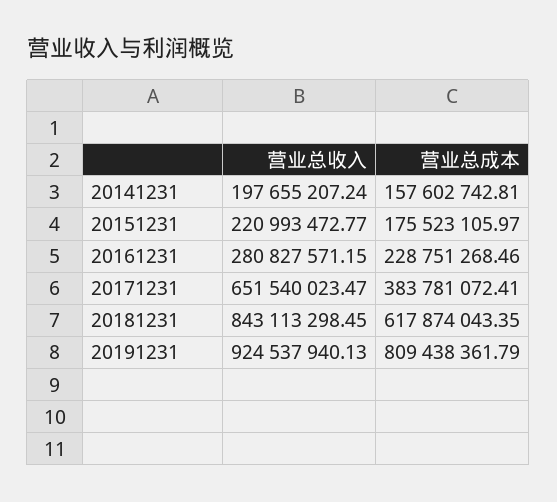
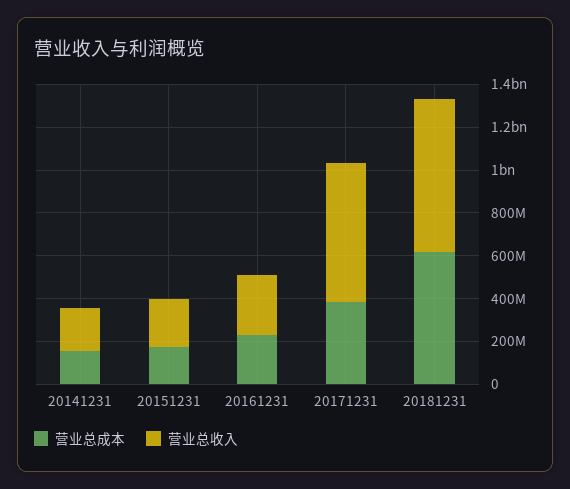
营业总收入, 20181231: 843113298.45 -> 700000000
营业总收入, 20191231: 924537940.13 -> none
营业总成本, 20191231: 809438361.79 -> none

